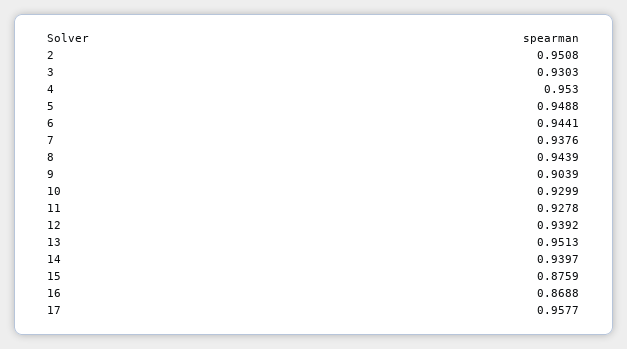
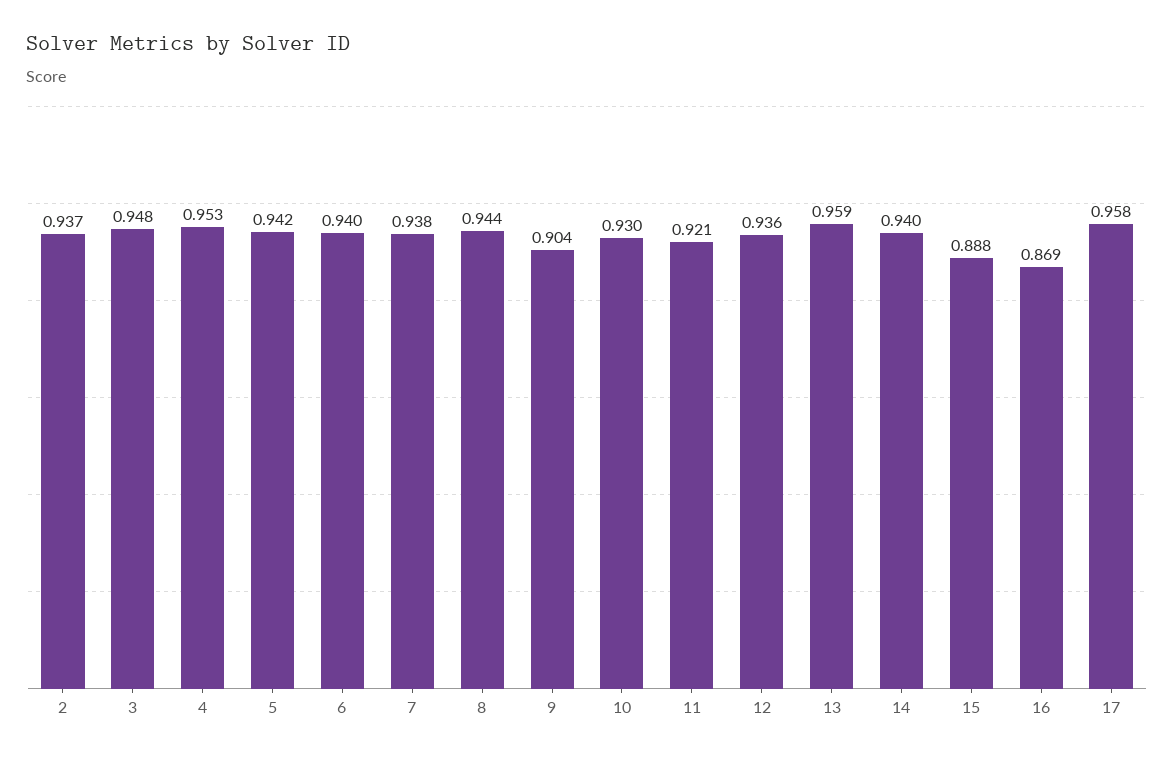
2: 0.9508 -> 0.937
3: 0.9303 -> 0.948
5: 0.9488 -> 0.942
6: 0.9441 -> 0.94
11: 0.9278 -> 0.921
12: 0.9392 -> 0.936
13: 0.9513 -> 0.959
15: 0.8759 -> 0.888

